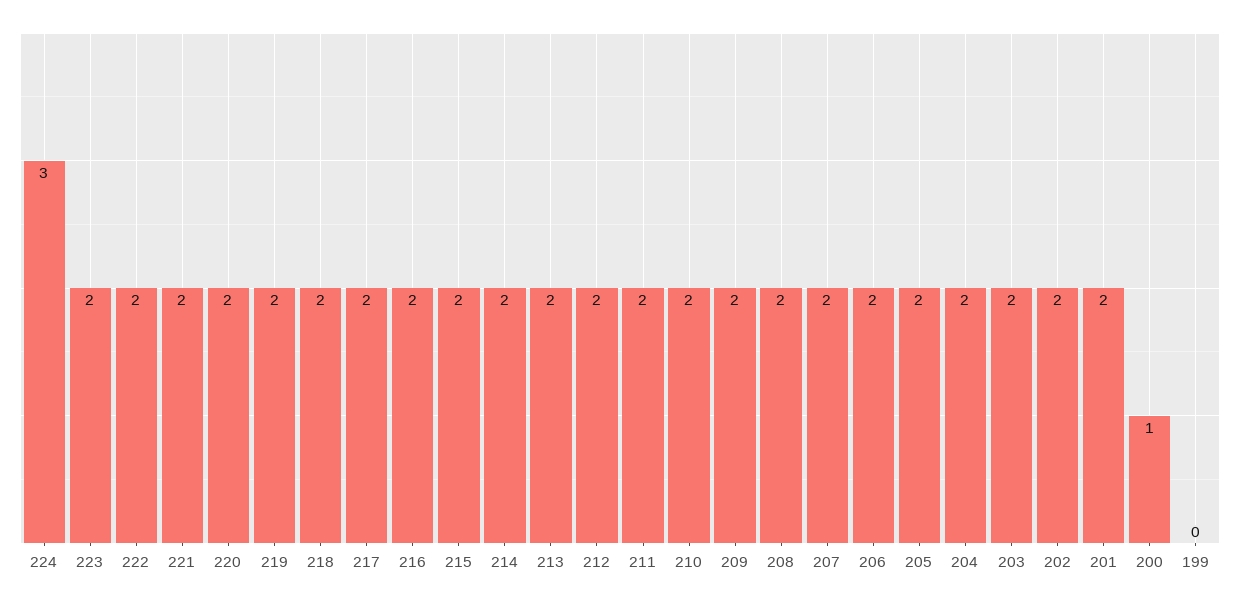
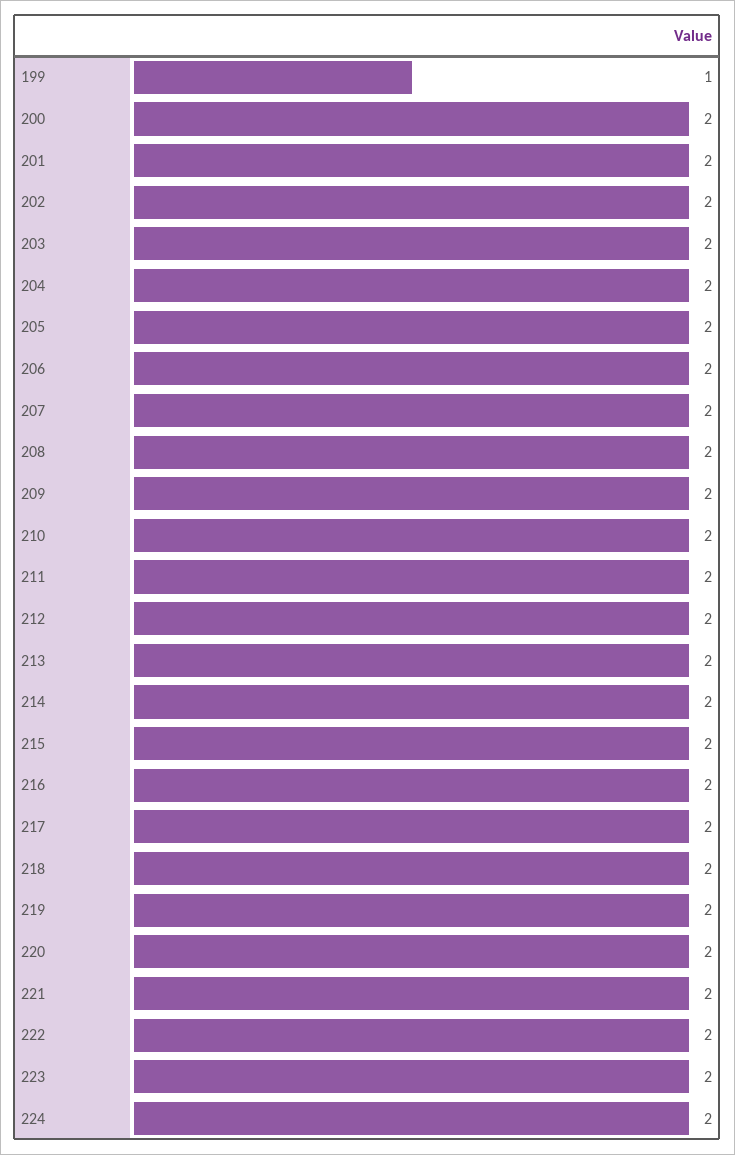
224: 3 -> 2
200: 1 -> 2
199: 0 -> 1

